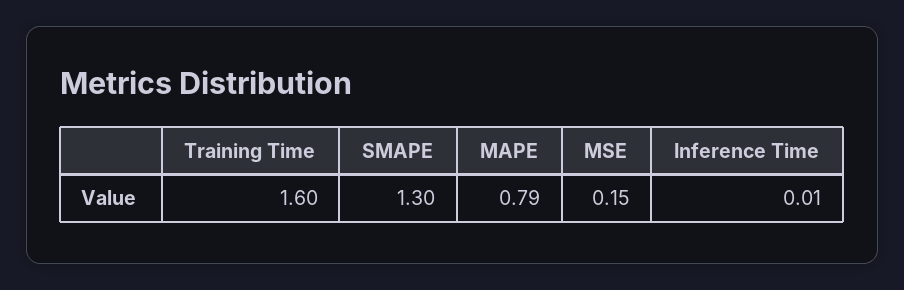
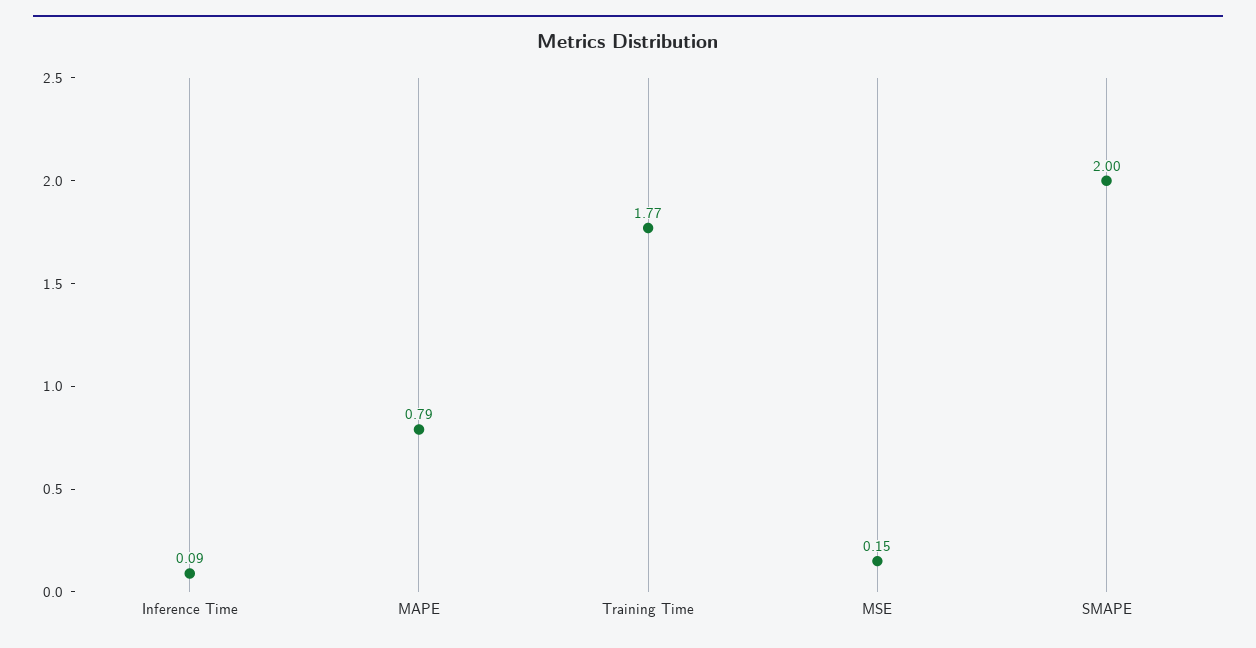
Training Time: 1.6 -> 1.77
SMAPE: 1.3 -> 2
Inference Time: 0.01 -> 0.09

